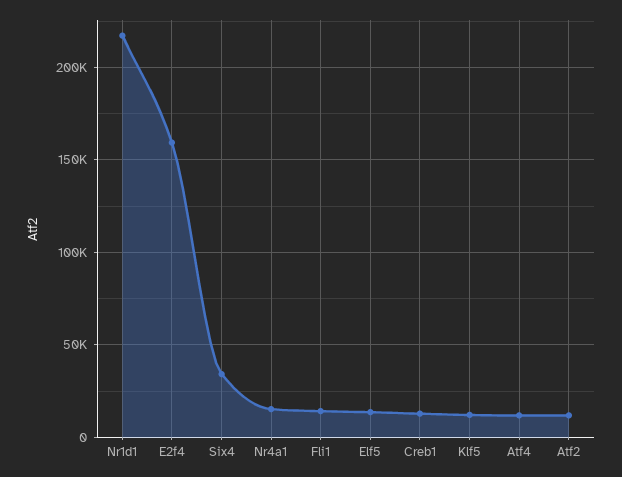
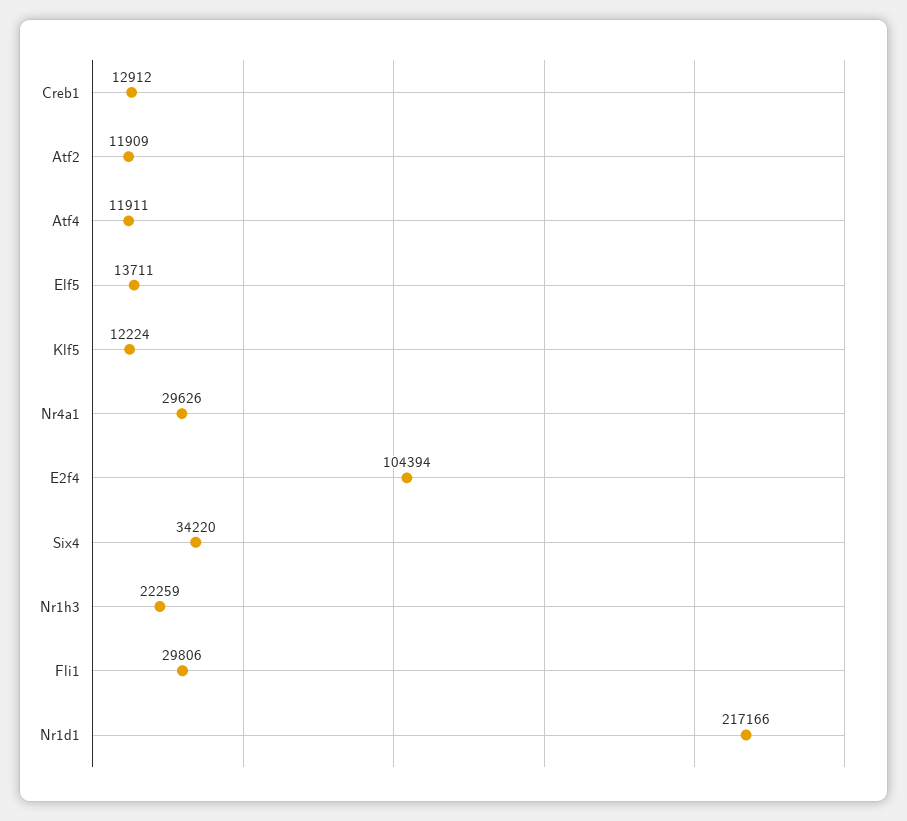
E2f4: 160000 -> 104394
Nr4a1: 15000 -> 29626
Fli1: 15000 -> 29806
Nr1h3: none -> 22259

